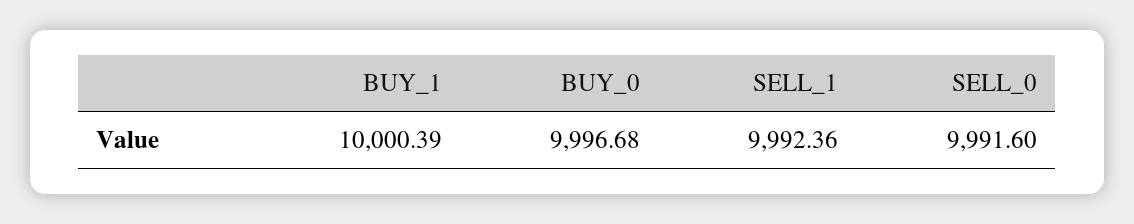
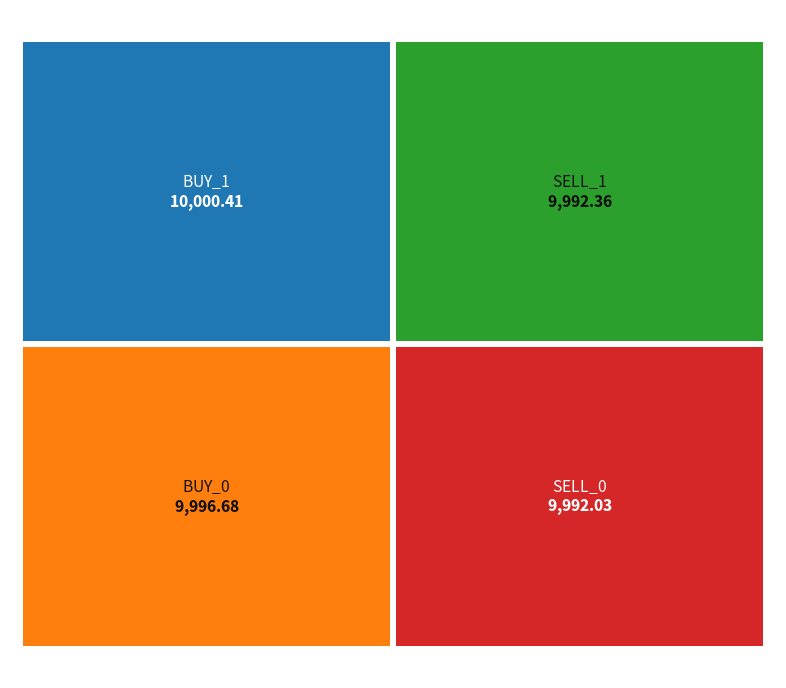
BUY_1: 10000.39 -> 10000.41
SELL_0: 9991.6 -> 9992.03

